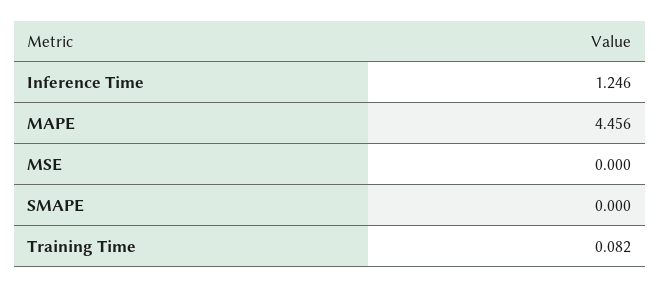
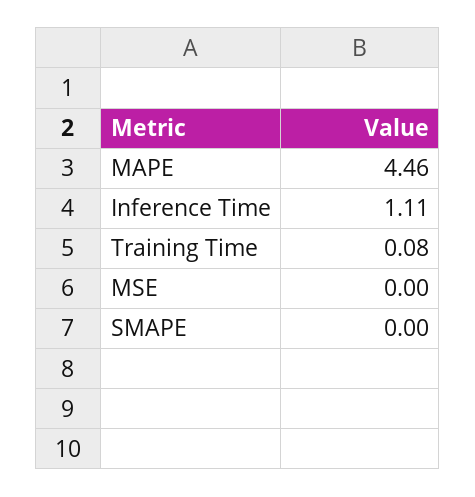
Inference Time: 1.246 -> 1.11

